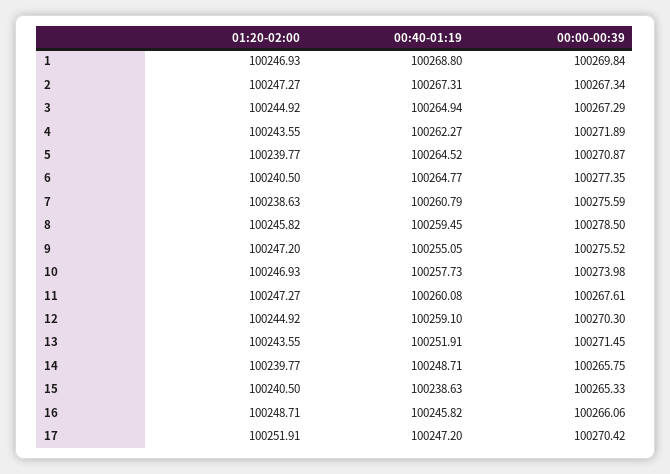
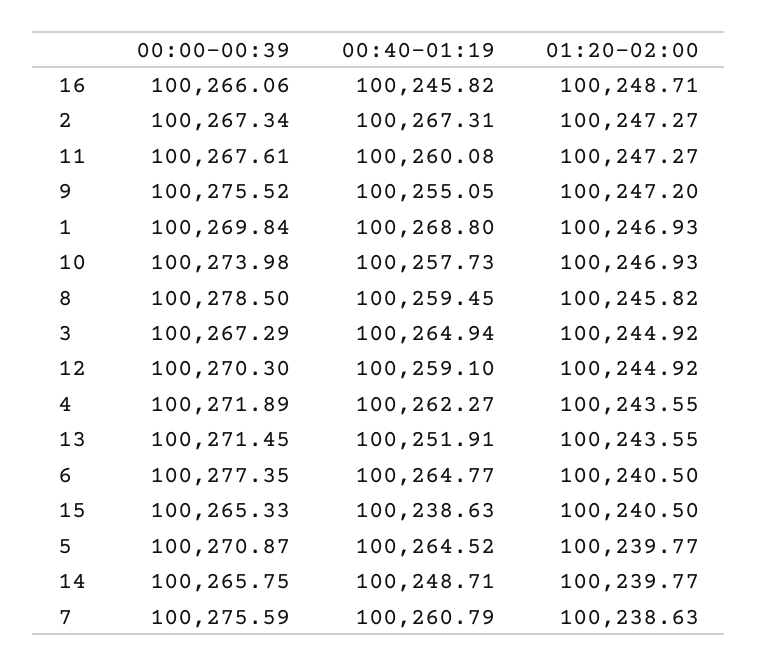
01:20-02:00, 17: 100251.91 -> none
00:40-01:19, 17: 100247.2 -> none
00:00-00:39, 17: 100270.42 -> none

